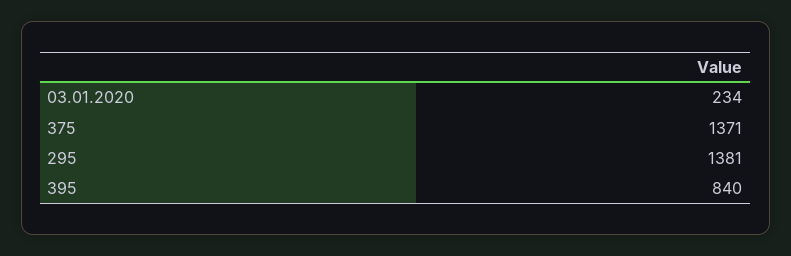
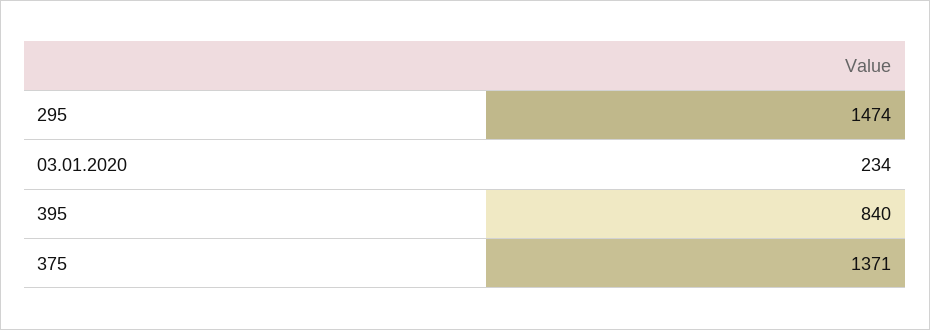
295: 1381 -> 1474

